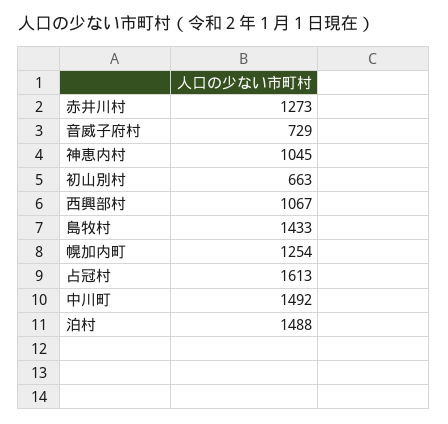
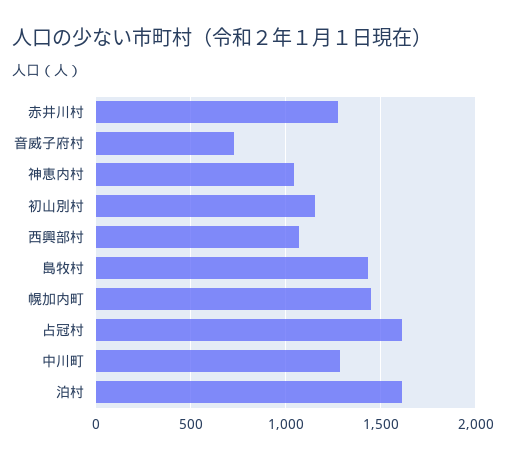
初山別村: 663 -> 1150
幌加内町: 1254 -> 1450
中川町: 1492 -> 1300
泊村: 1488 -> 1600

